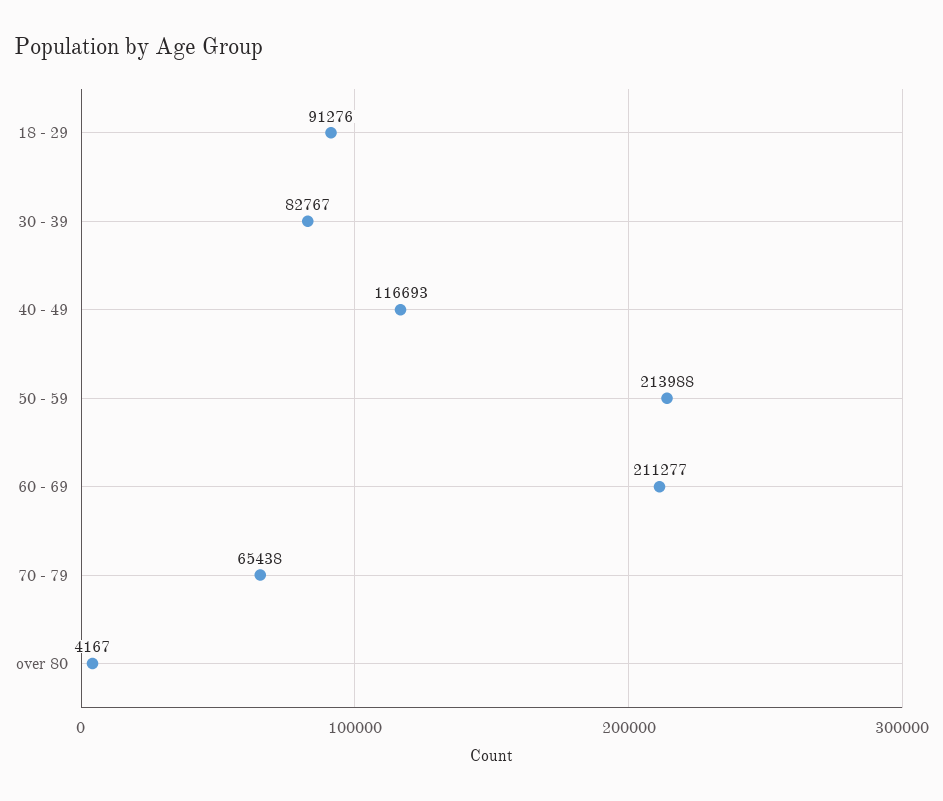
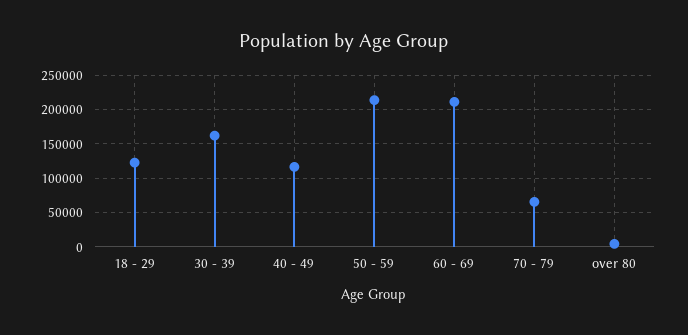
18 - 29: 91276 -> 120000
30 - 39: 82767 -> 160000

